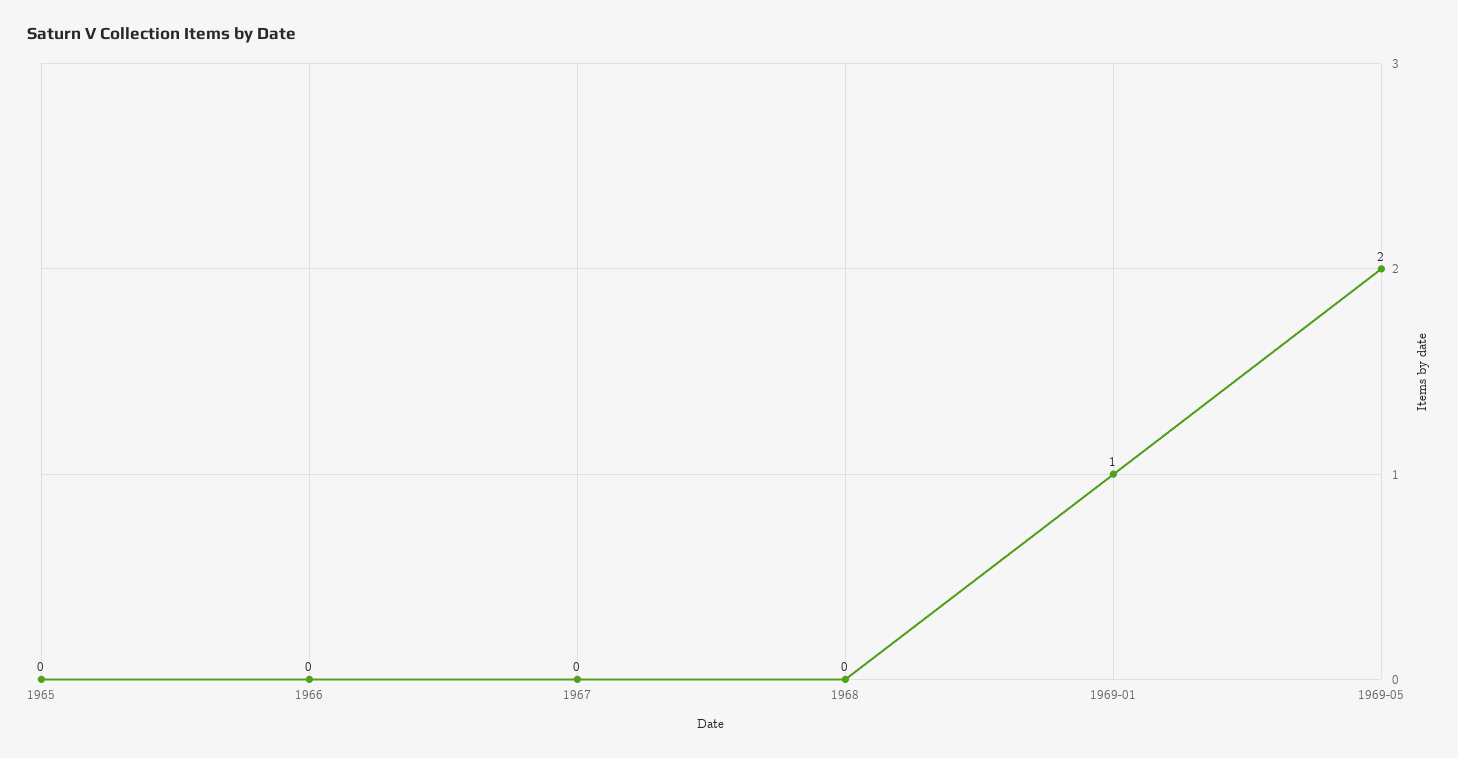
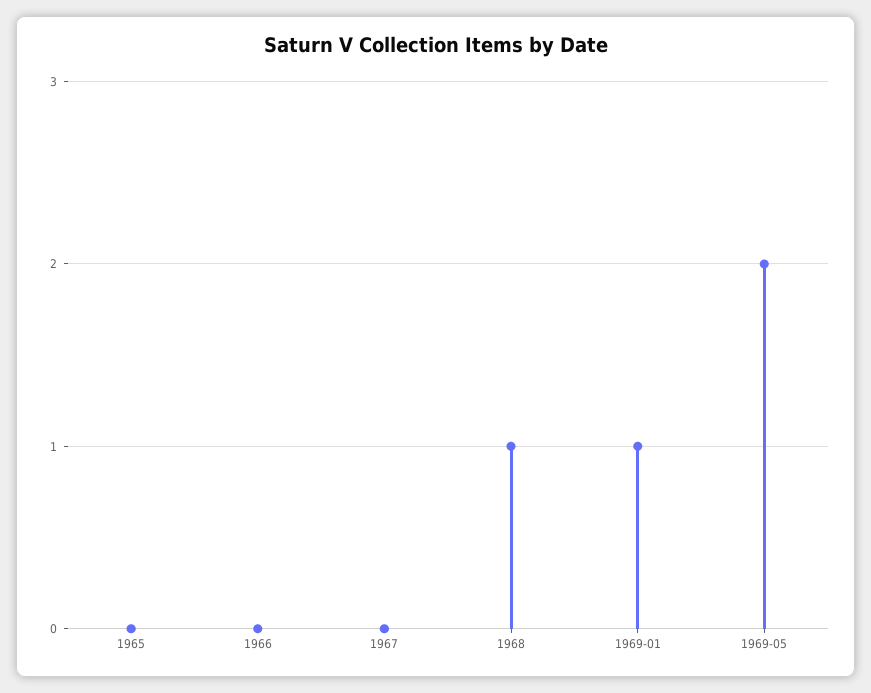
1968: 0 -> 1

